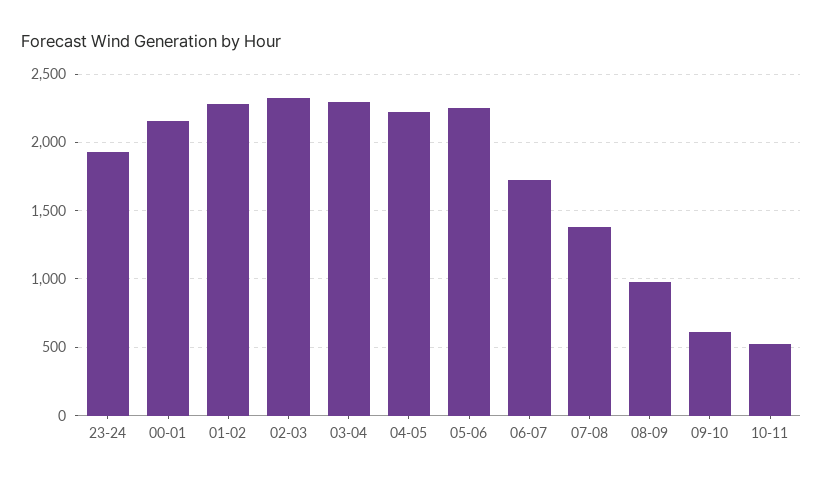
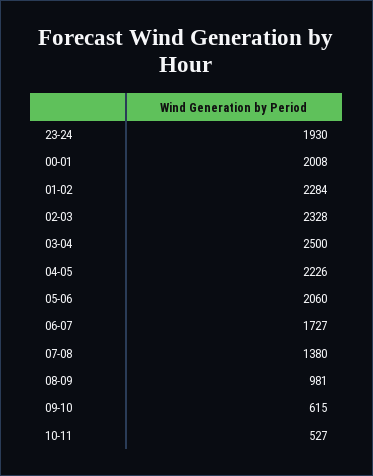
00-01: 2150 -> 2008
03-04: 2300 -> 2500
05-06: 2250 -> 2060

